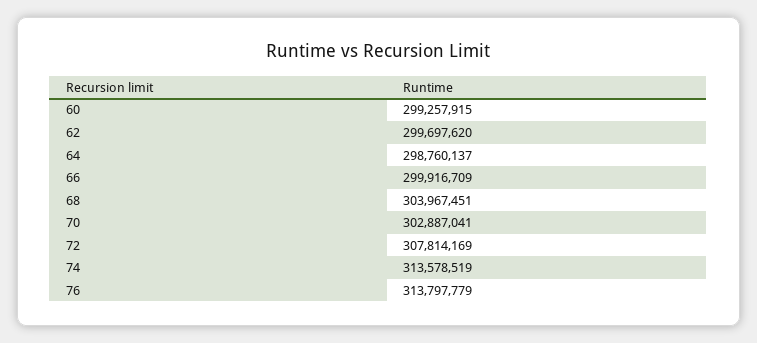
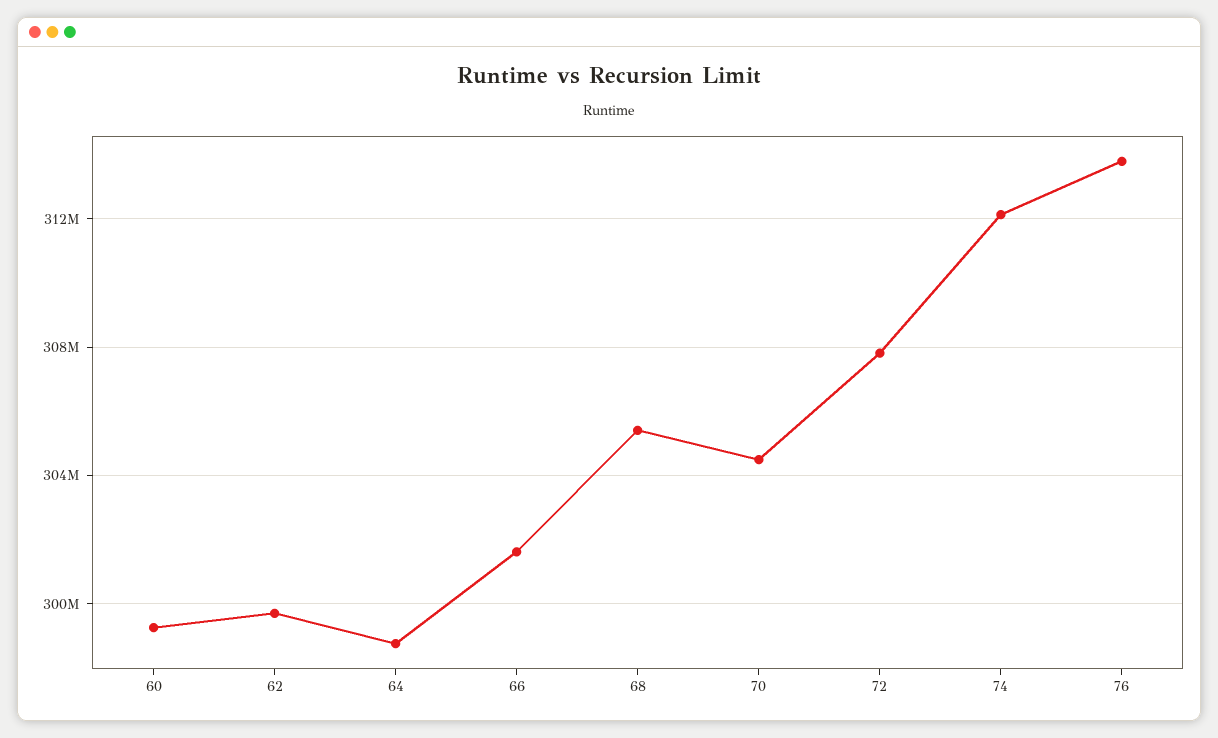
66: 299916709 -> 301500000
68: 303967451 -> 305500000
70: 302887041 -> 304500000
74: 313578519 -> 312000000

